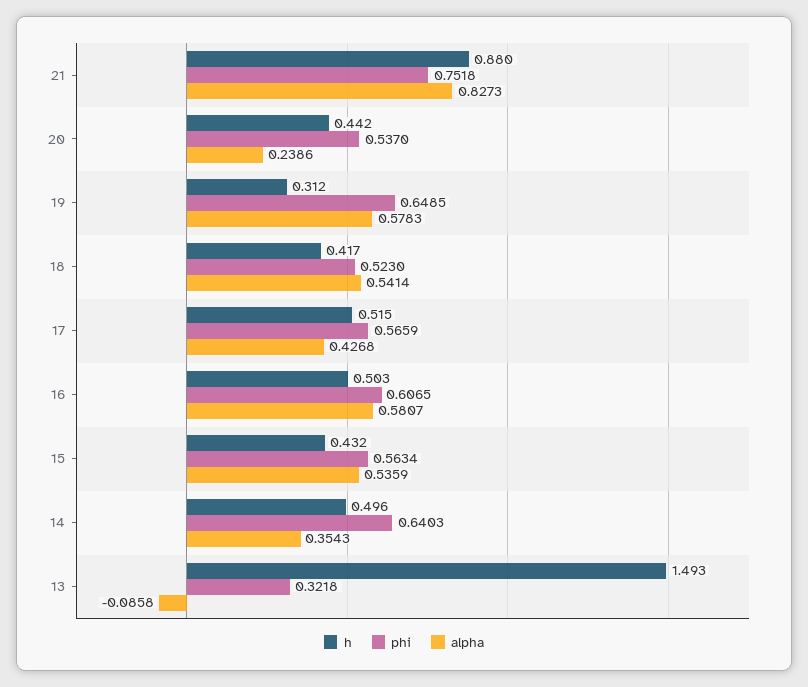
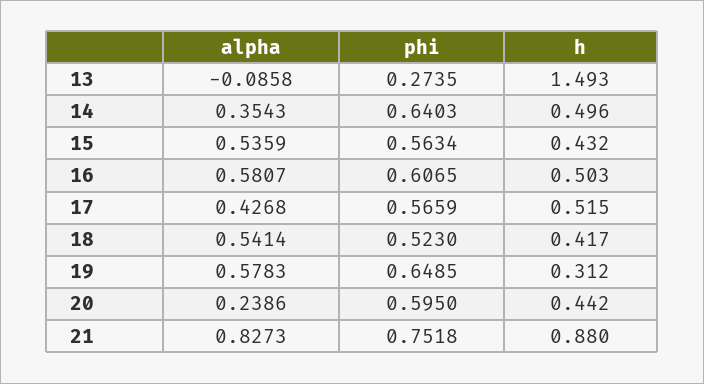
phi, 20: 0.537 -> 0.595
phi, 13: 0.3218 -> 0.2735

